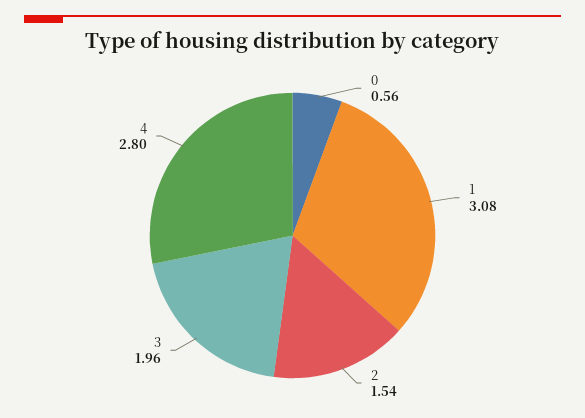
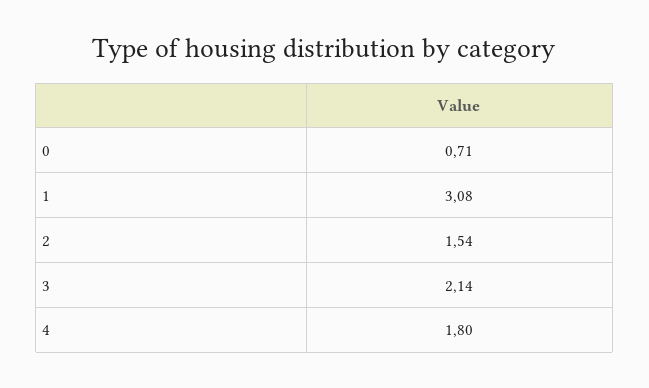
0: 0.56 -> 0.71
3: 1.96 -> 2.14
4: 2.8 -> 1.8

